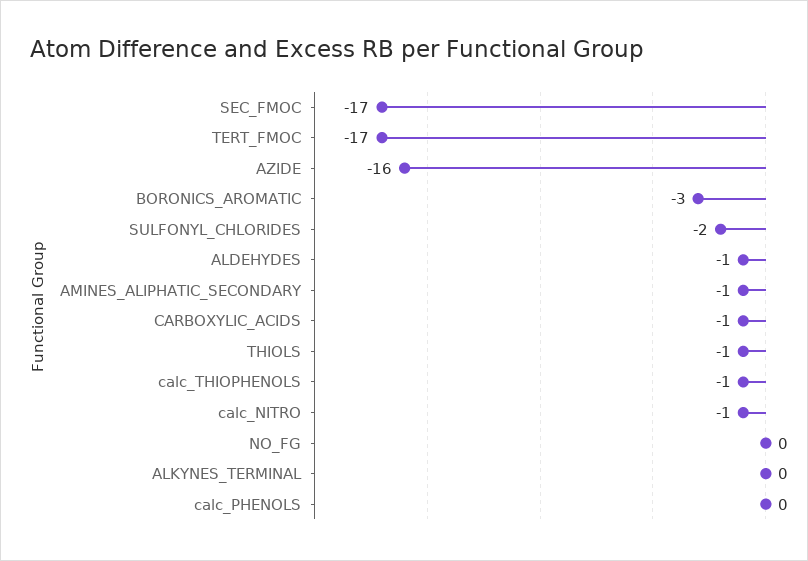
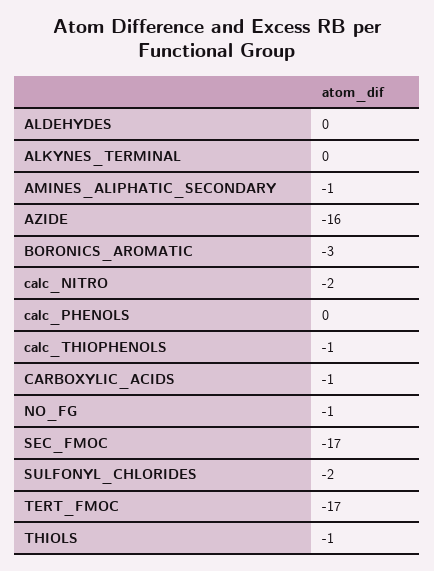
ALDEHYDES: -1 -> 0
calc_NITRO: -1 -> -2
NO_FG: 0 -> -1

